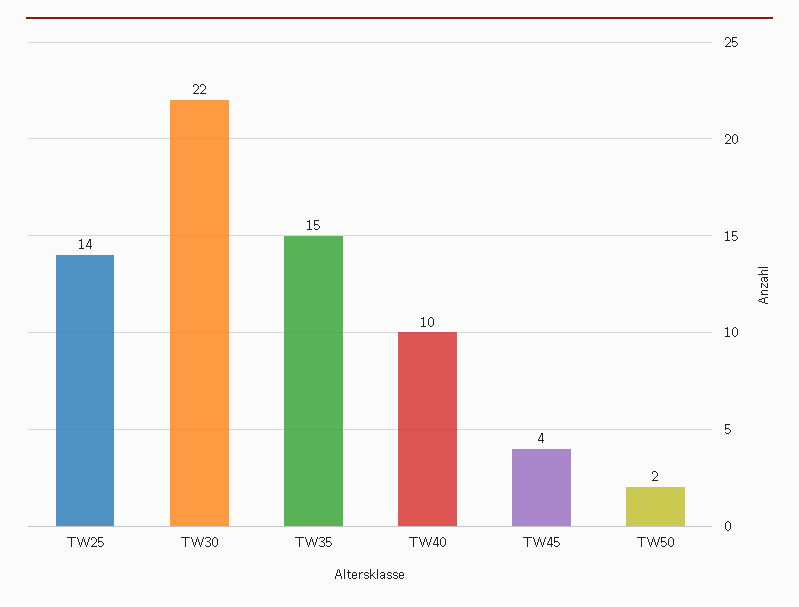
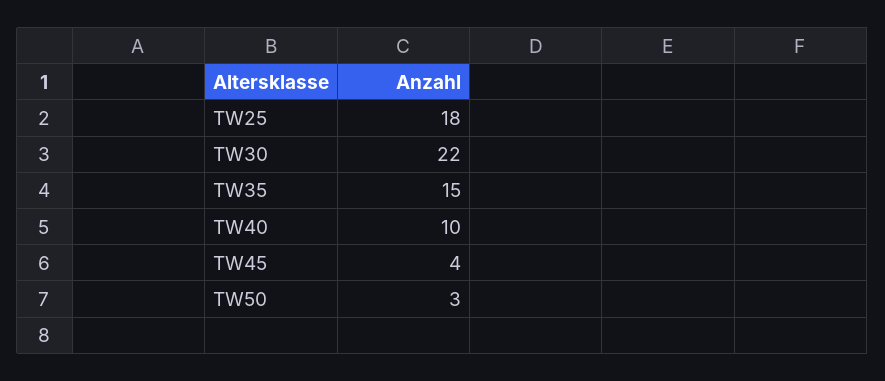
TW25: 14 -> 18
TW50: 2 -> 3

